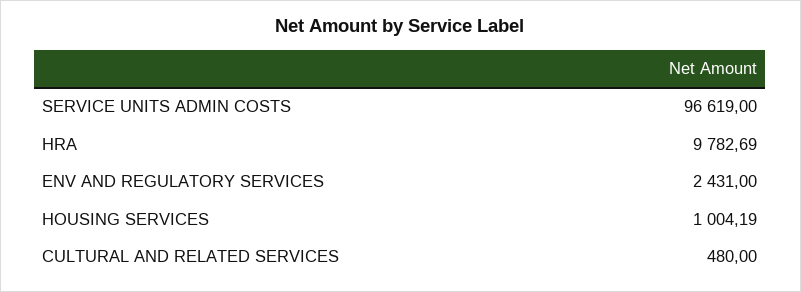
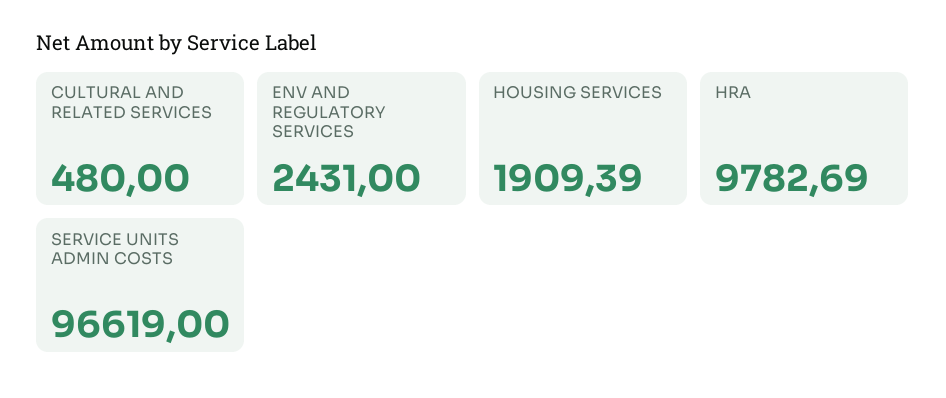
HOUSING SERVICES: 1004.19 -> 1909.39

